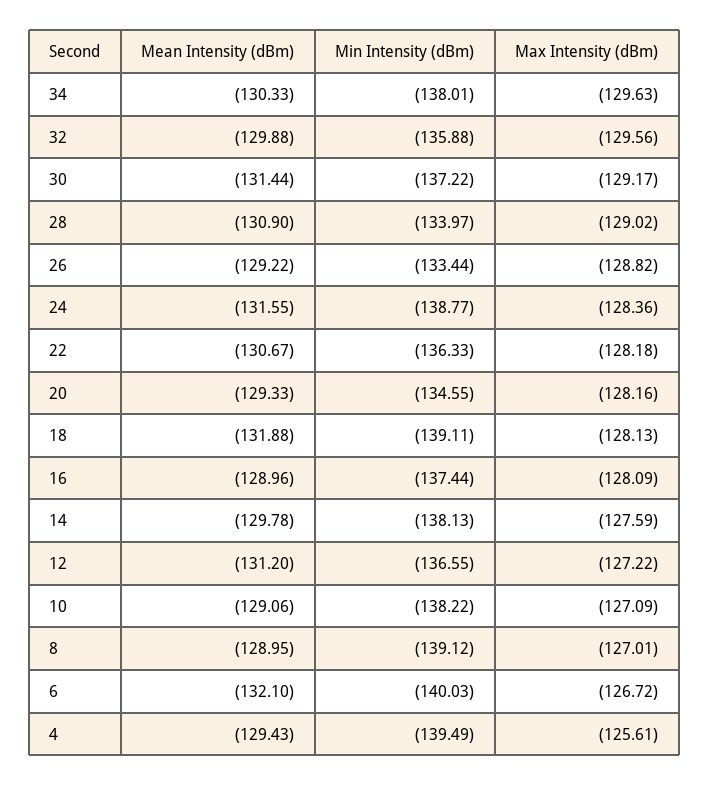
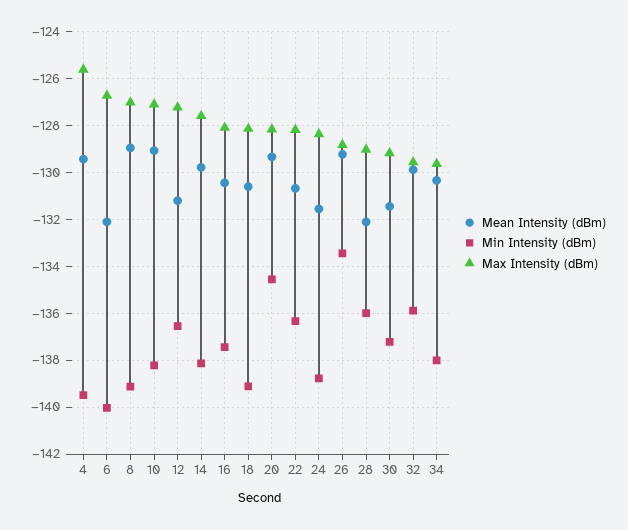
Mean Intensity (dBm), 28: -130.9 -> -132
Min Intensity (dBm), 28: -133.97 -> -136
Mean Intensity (dBm), 18: -131.88 -> -130.5
Mean Intensity (dBm), 16: -128.96 -> -130.5

